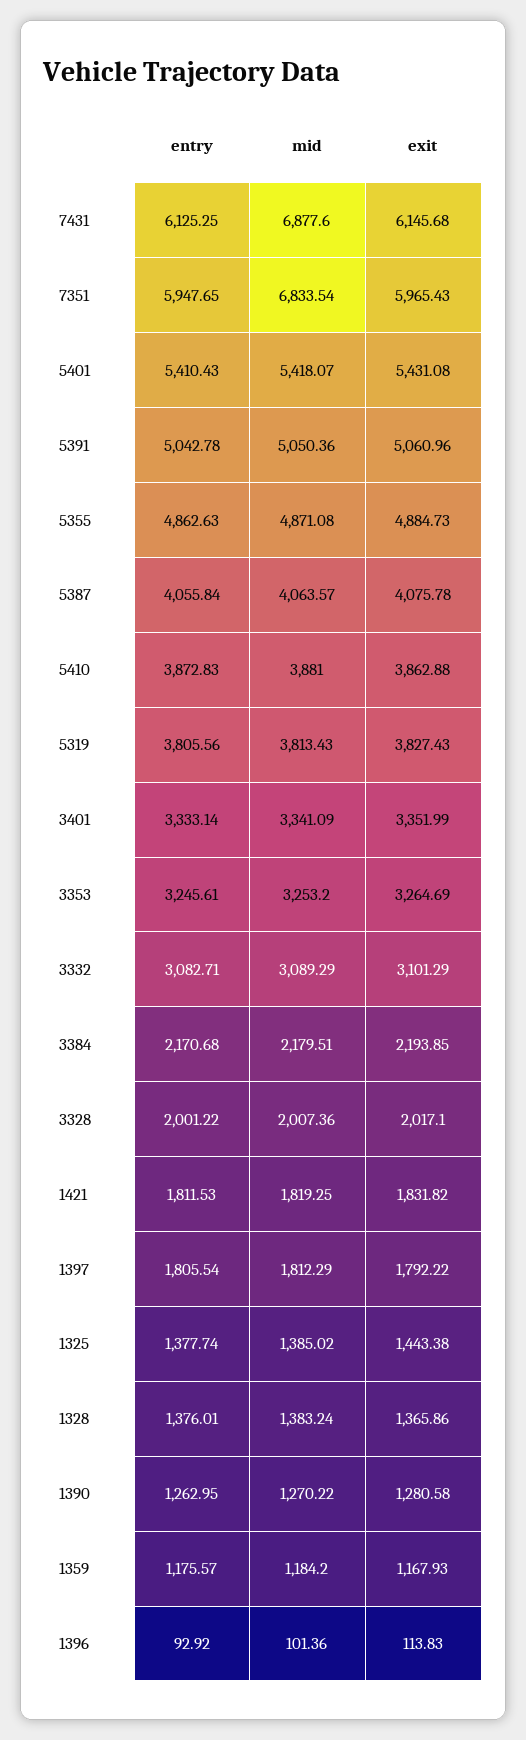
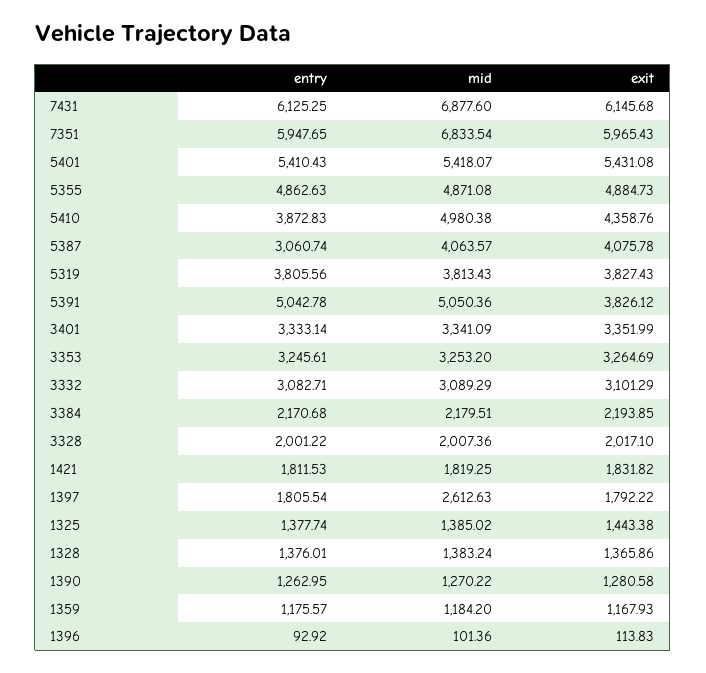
exit, 5391: 5060.96 -> 3826.12
entry, 5387: 4055.84 -> 3060.74
mid, 5410: 3881 -> 4980.38
exit, 5410: 3862.88 -> 4358.76
mid, 1397: 1812.29 -> 2612.63

